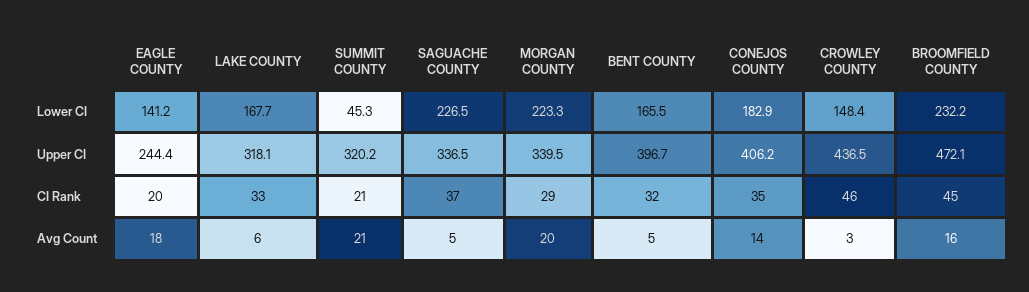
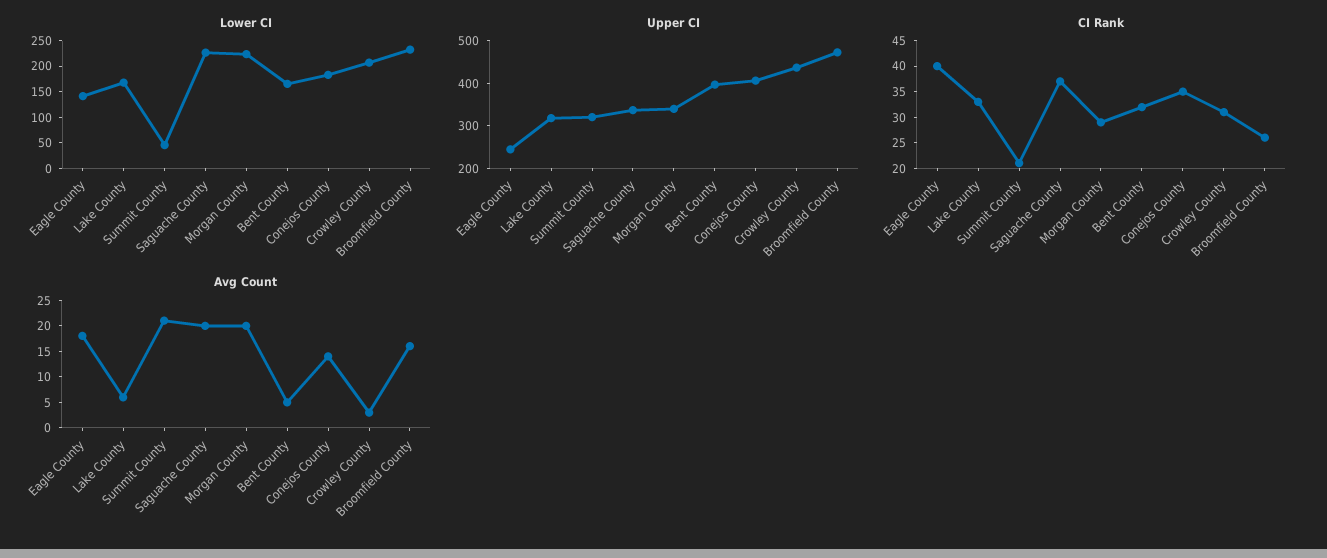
Lower CI, CROWLEY COUNTY: 148.4 -> 200
CI Rank, EAGLE COUNTY: 20 -> 40
CI Rank, CROWLEY COUNTY: 46 -> 30
CI Rank, BROOMFIELD COUNTY: 45 -> 25
Avg Count, SAGUACHE COUNTY: 5 -> 20

